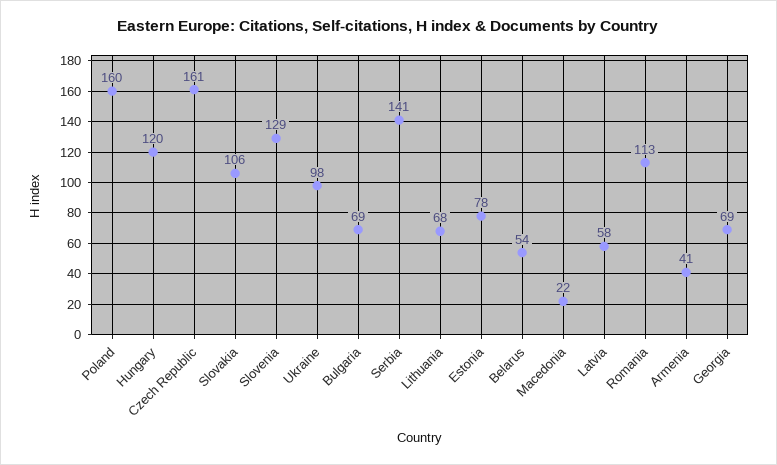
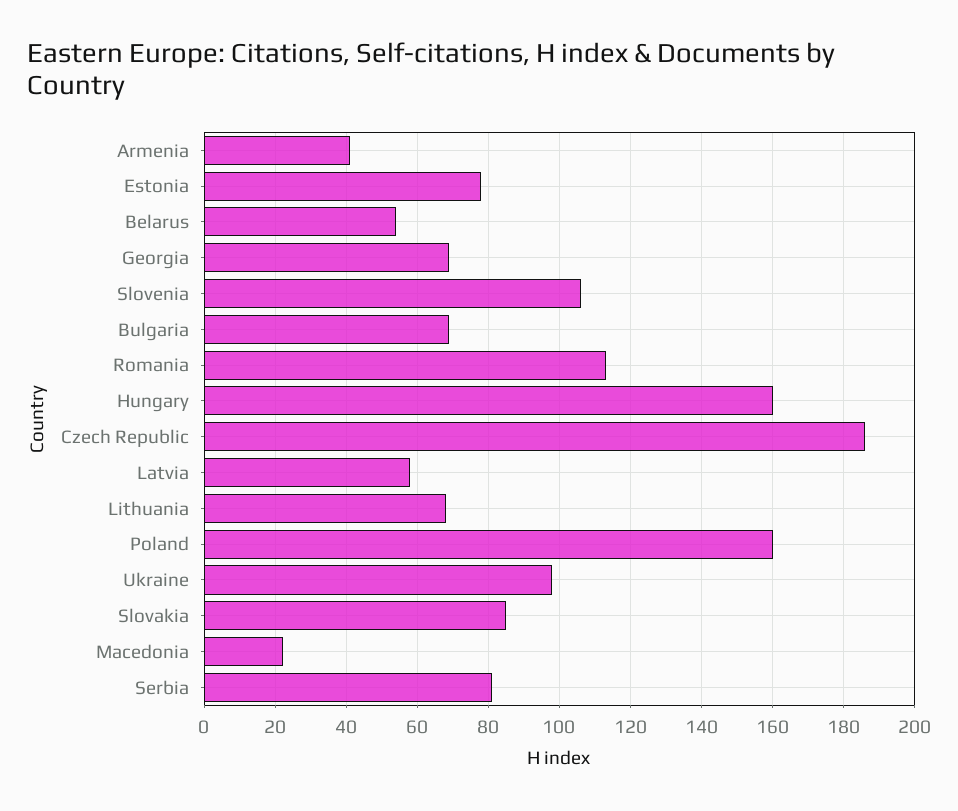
Hungary: 120 -> 160
Czech Republic: 161 -> 185
Slovakia: 106 -> 85
Slovenia: 129 -> 105
Serbia: 141 -> 80

